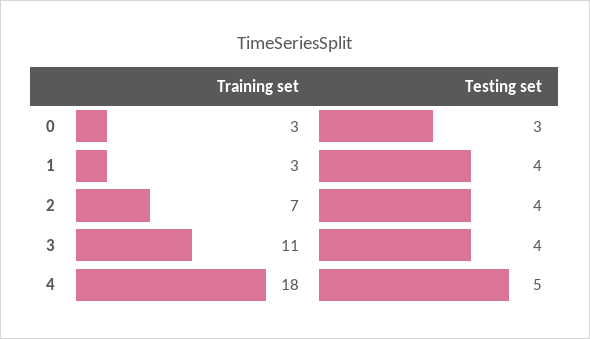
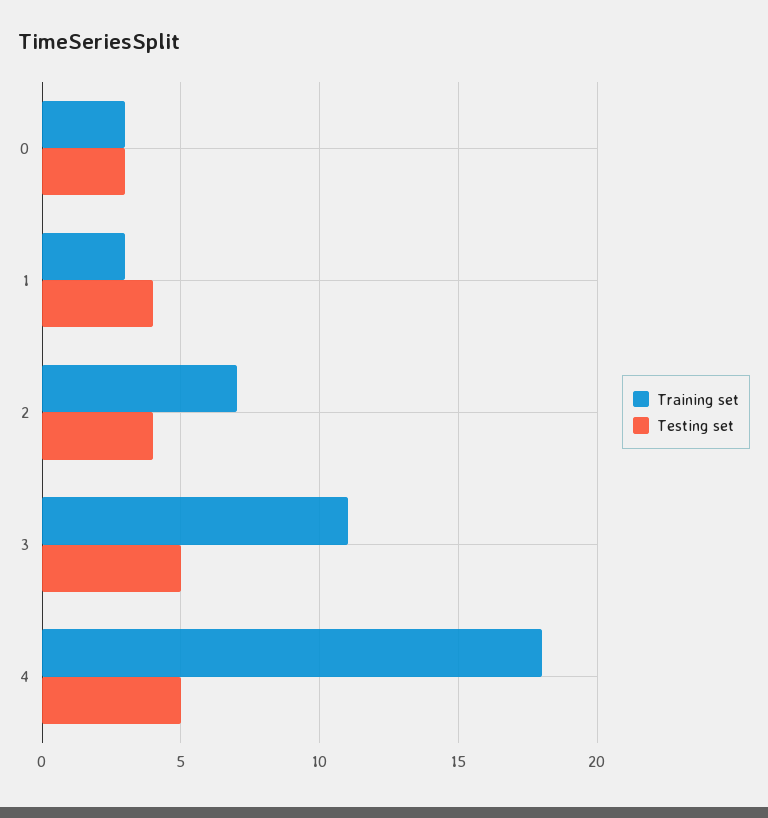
Testing set, 3: 4 -> 5

